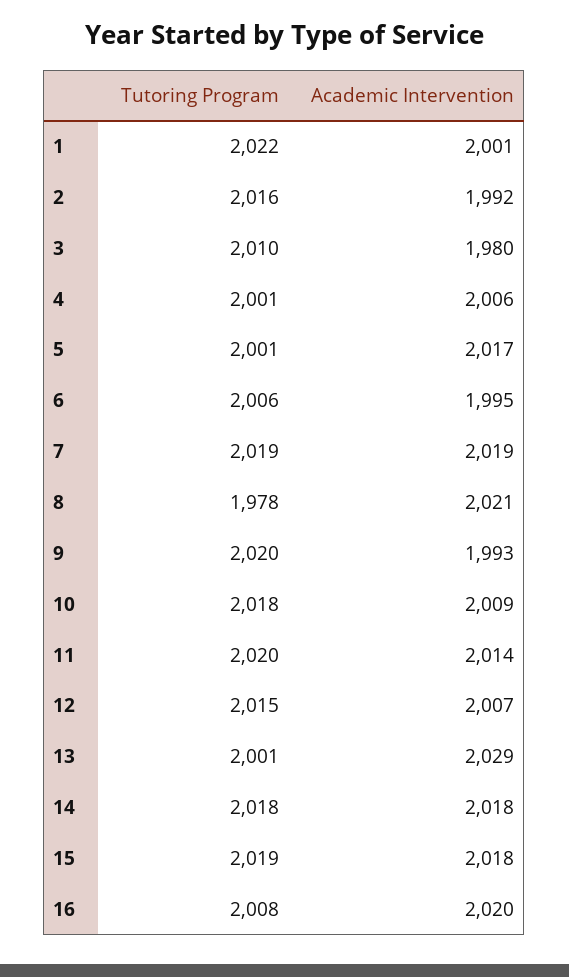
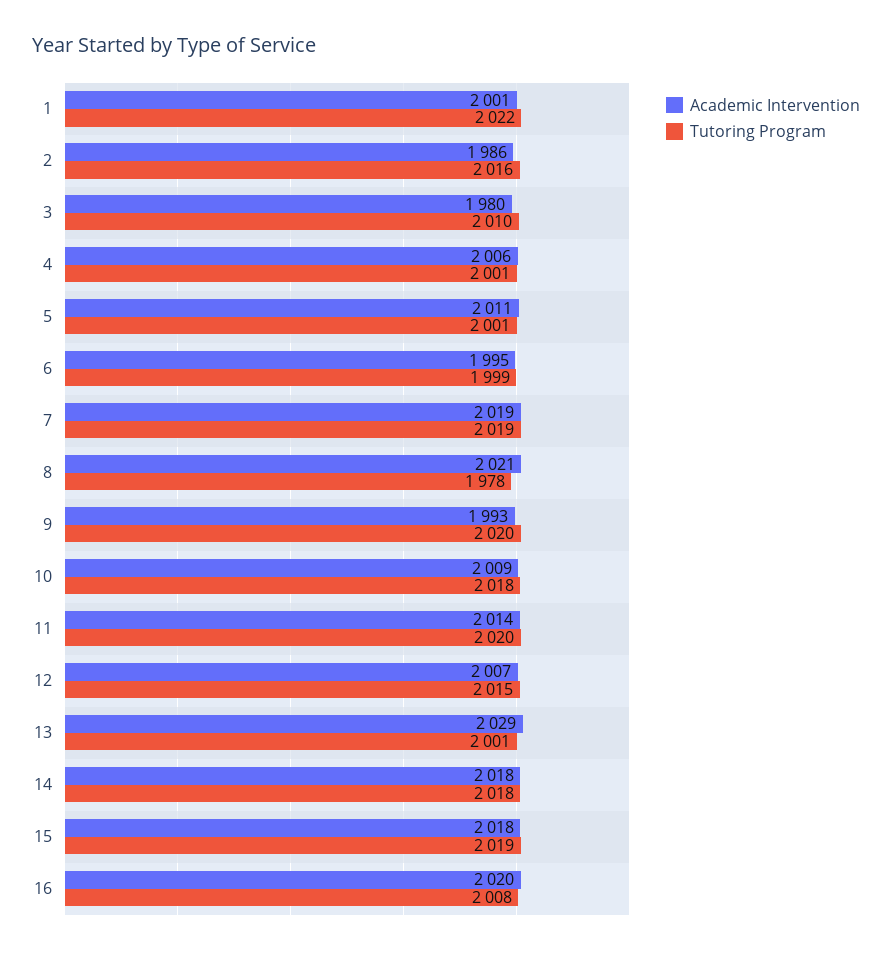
Academic Intervention, 2: 1992 -> 1986
Academic Intervention, 5: 2017 -> 2011
Tutoring Program, 6: 2006 -> 1999

